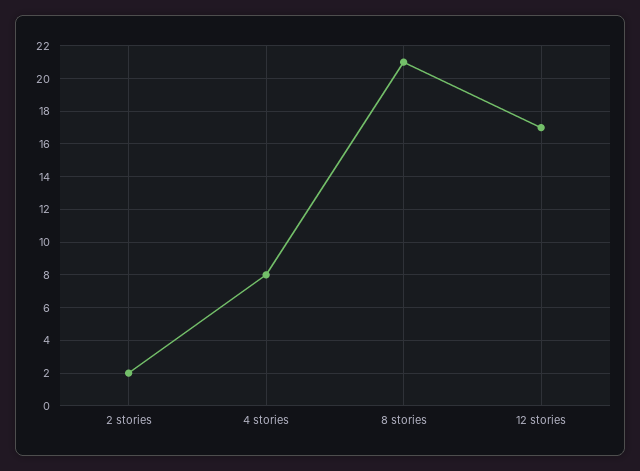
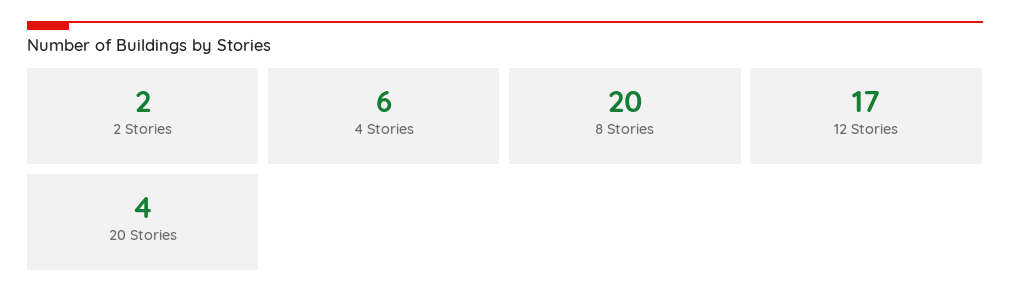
4 stories: 8 -> 6
8 stories: 21 -> 20
20 Stories: none -> 4

